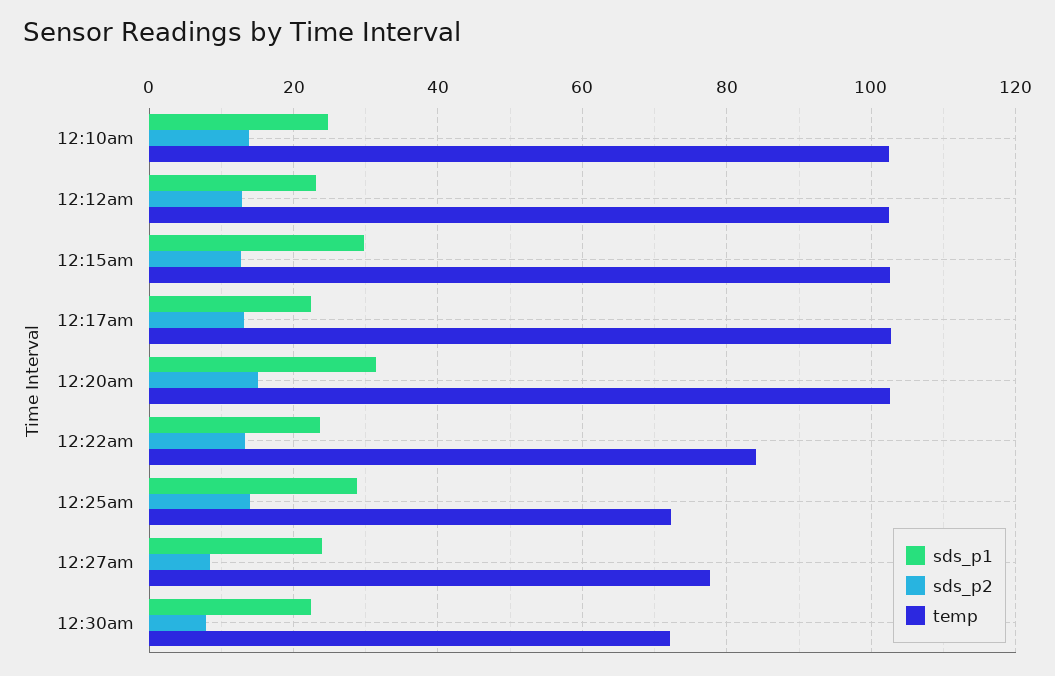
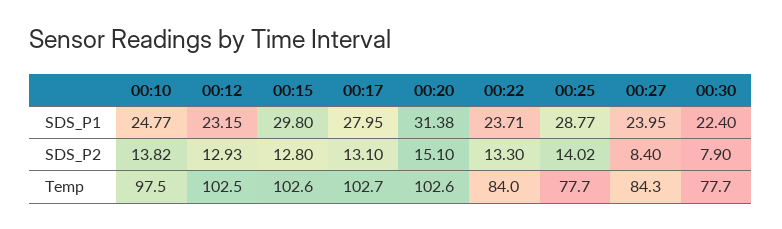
temp, 12:10am: 102 -> 97.5
sds_p1, 12:17am: 22 -> 27.95
temp, 12:25am: 72 -> 77.7
temp, 12:27am: 78 -> 84.3
temp, 12:30am: 72 -> 77.7

